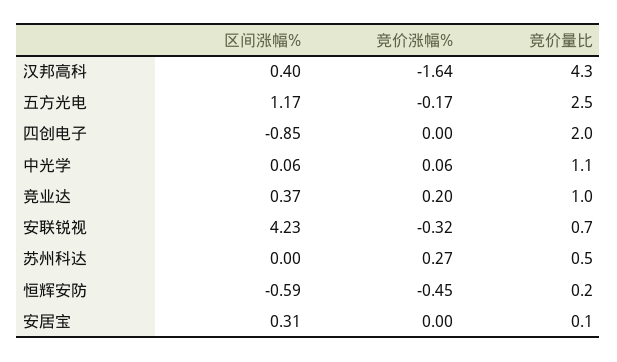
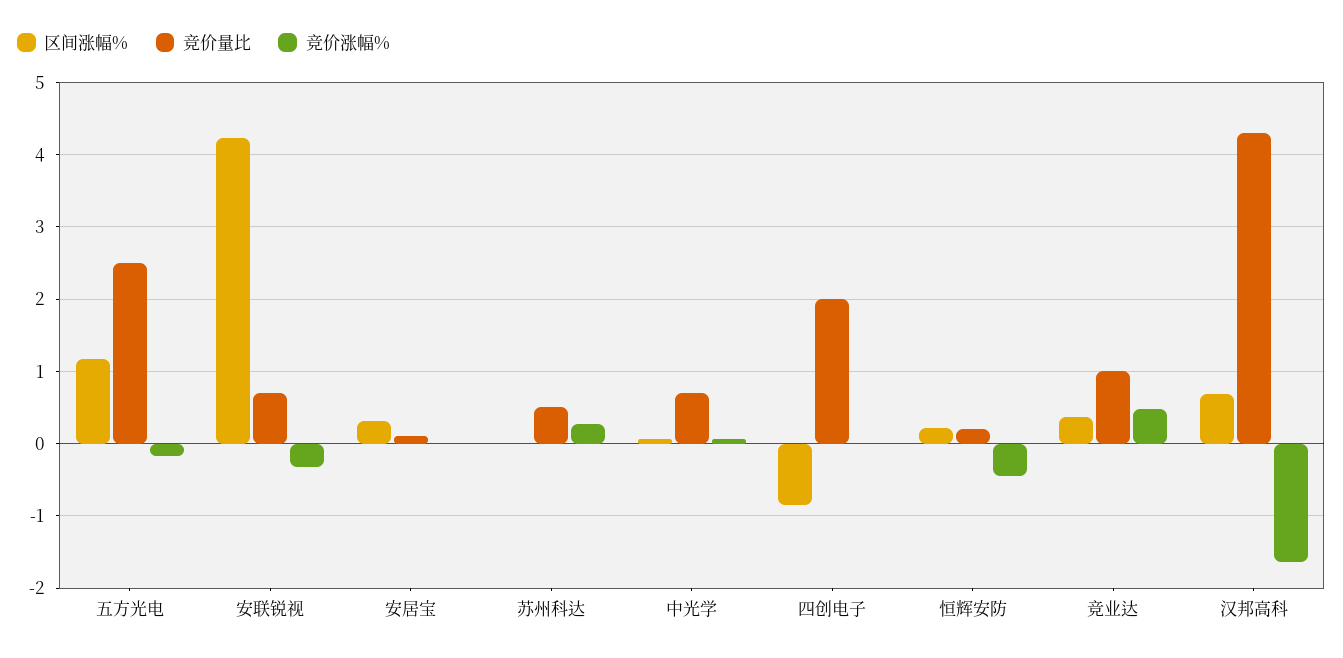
区间涨幅%, 汉邦高科: 0.4 -> 0.7
竞价量比, 中光学: 1.1 -> 0.7
竞价涨幅%, 竞业达: 0.2 -> 0.5
区间涨幅%, 恒辉安防: -0.59 -> 0.2

